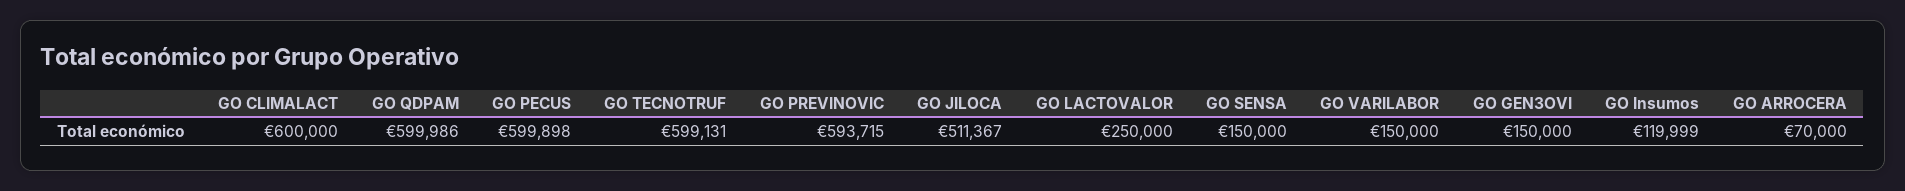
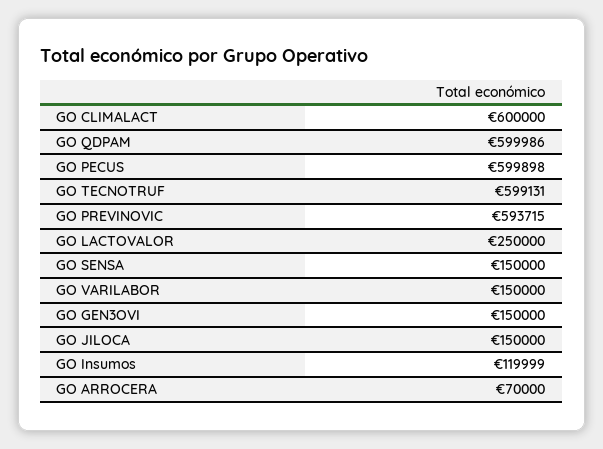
GO JILOCA: 511367 -> 150000

